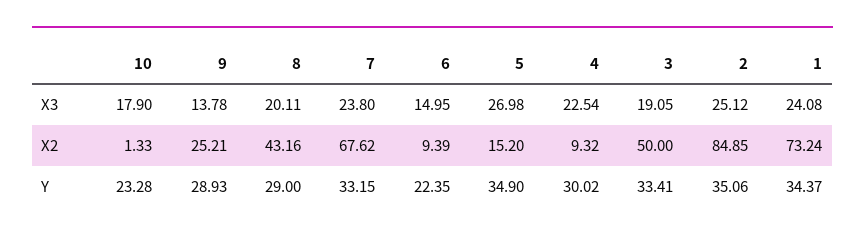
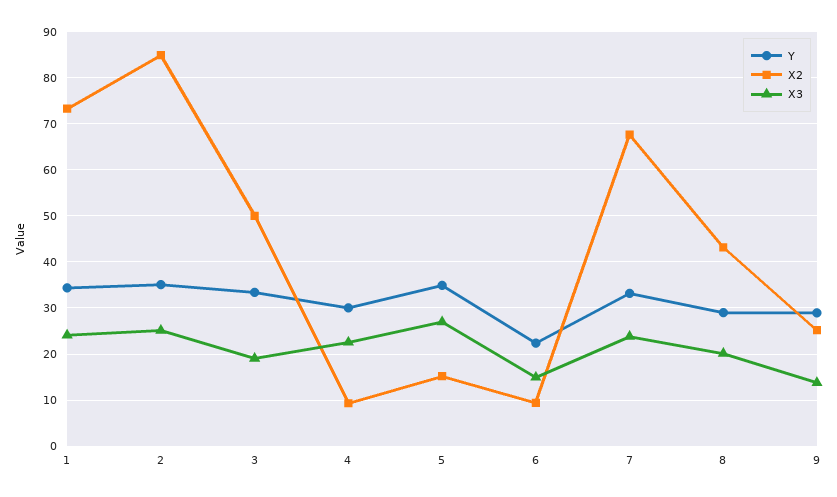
X3, 10: 17.9 -> none
X2, 10: 1.33 -> none
Y, 10: 23.28 -> none

